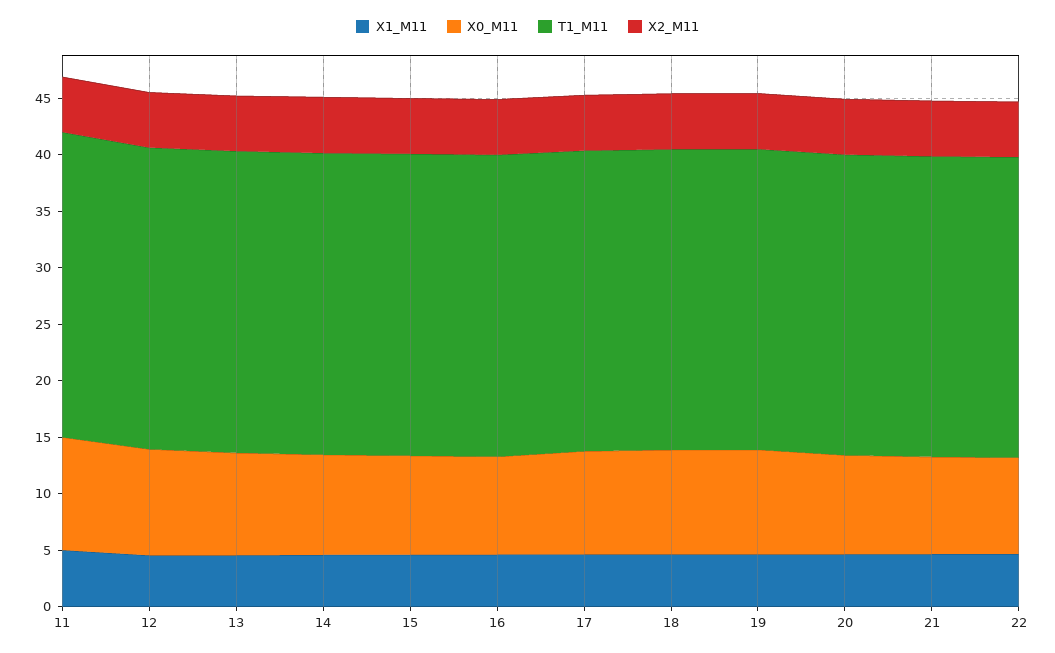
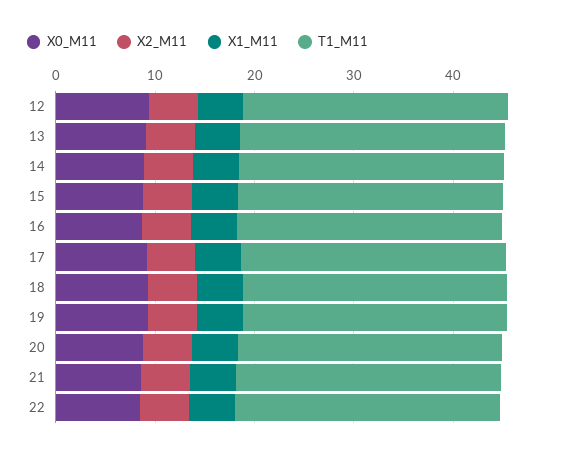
X1_M11, 11: 5 -> none
X0_M11, 11: 10 -> none
T1_M11, 11: 27 -> none
X2_M11, 11: 5 -> none

